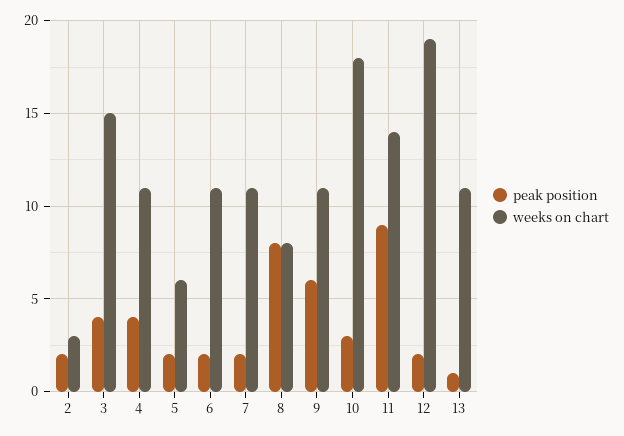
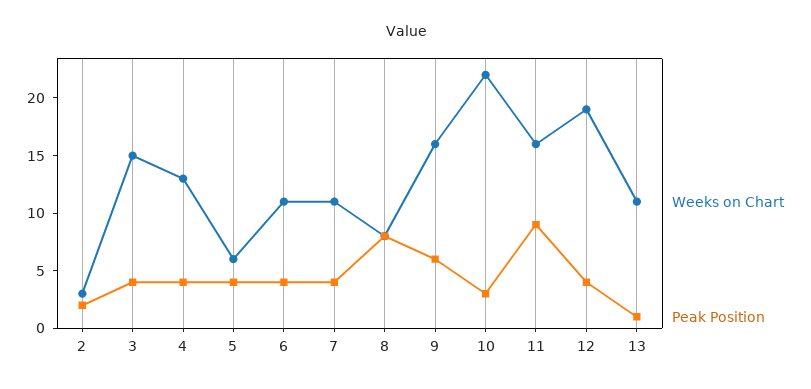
weeks on chart, 4: 11 -> 13
peak position, 5: 2 -> 4
peak position, 6: 2 -> 4
peak position, 7: 2 -> 4
weeks on chart, 9: 11 -> 16
weeks on chart, 10: 18 -> 22
weeks on chart, 11: 14 -> 16
peak position, 12: 2 -> 4

